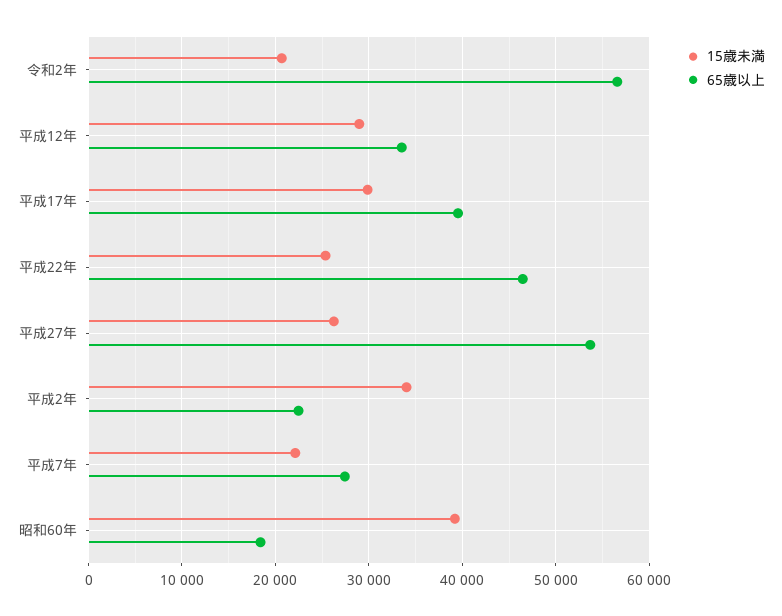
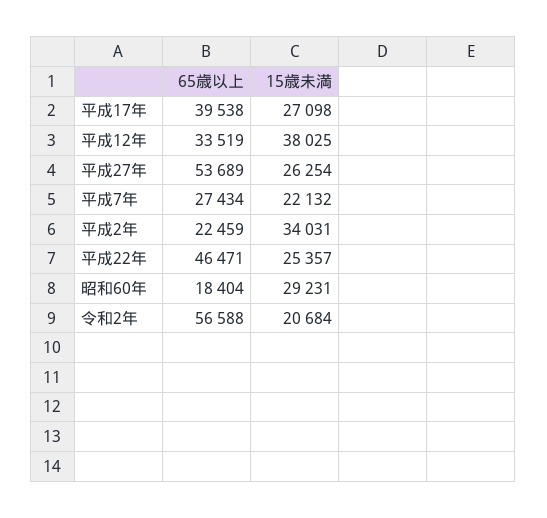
15歳未満, 平成12年: 29000 -> 38025
15歳未満, 平成17年: 30000 -> 27098
15歳未満, 昭和60年: 39000 -> 29231

